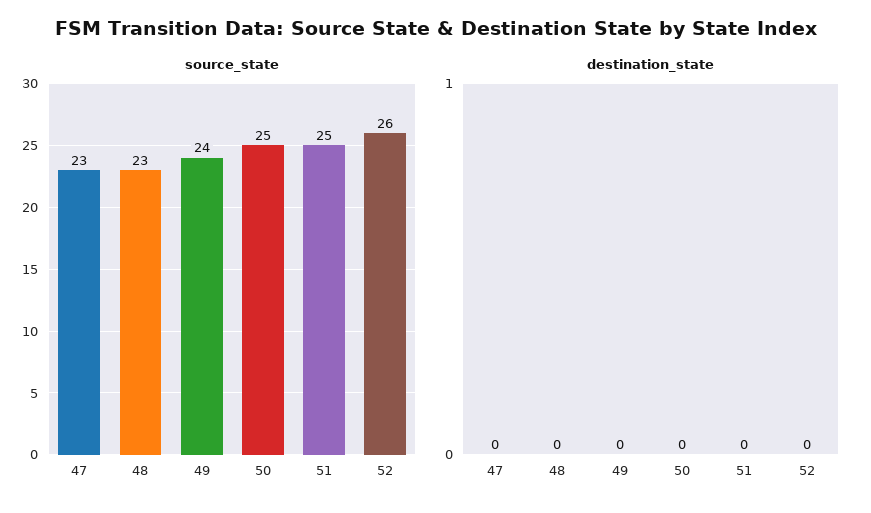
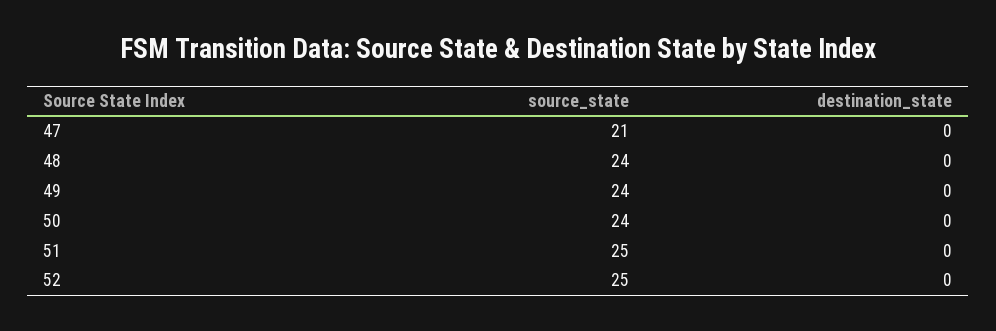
source_state, 47: 23 -> 21
source_state, 48: 23 -> 24
source_state, 50: 25 -> 24
source_state, 52: 26 -> 25

